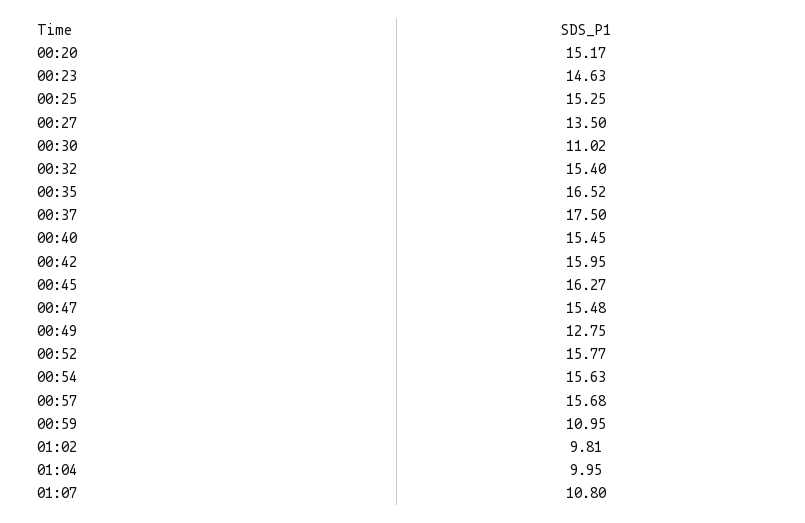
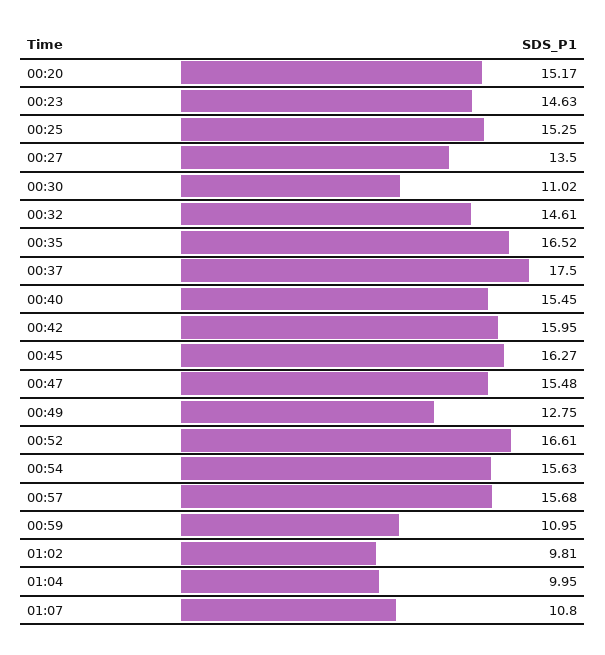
00:32: 15.4 -> 14.61
00:52: 15.77 -> 16.61

